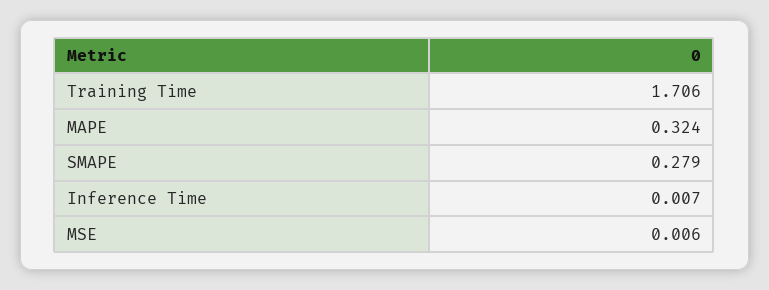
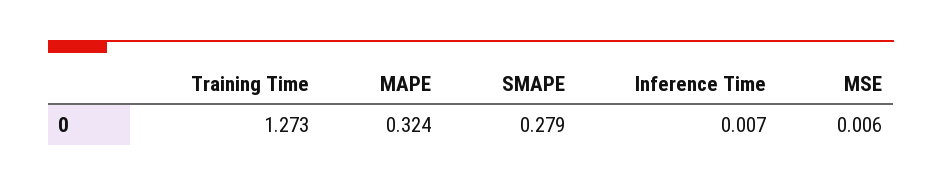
Training Time: 1.706 -> 1.273

